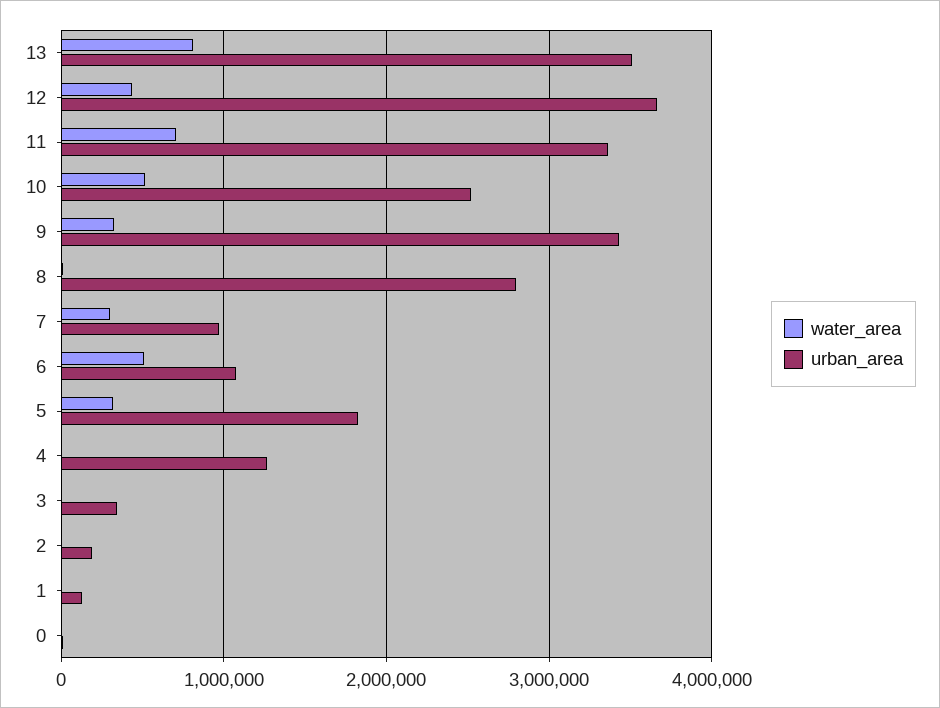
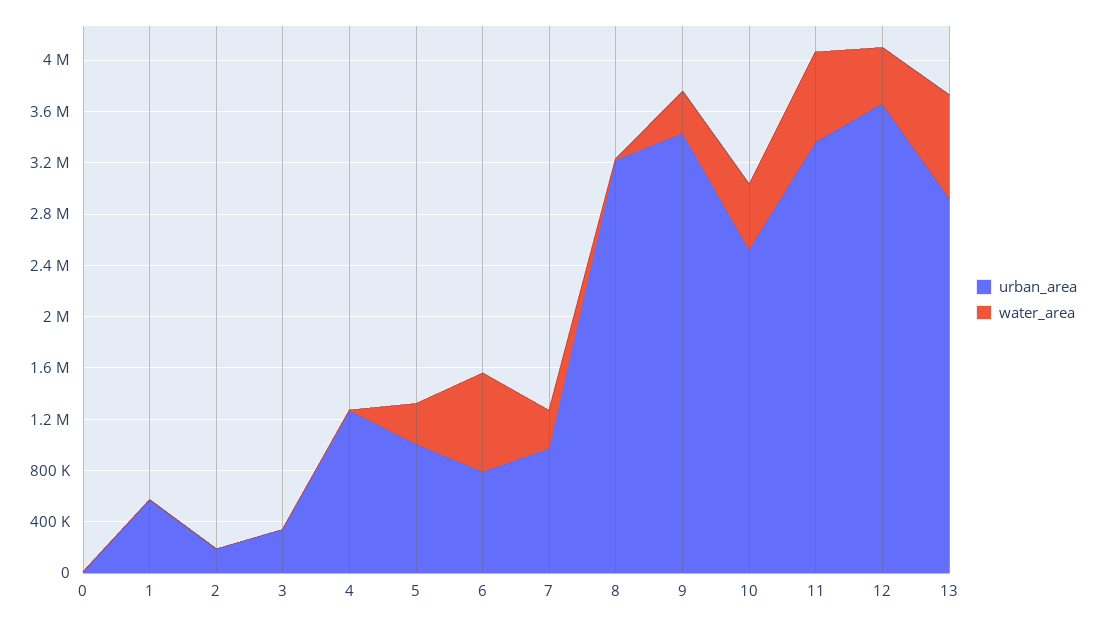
urban_area, 13: 3500000 -> 2900000
urban_area, 8: 2800000 -> 3200000
water_area, 6: 500000 -> 800000
urban_area, 6: 1100000 -> 800000
urban_area, 5: 1800000 -> 1000000
urban_area, 1: 100000 -> 600000

